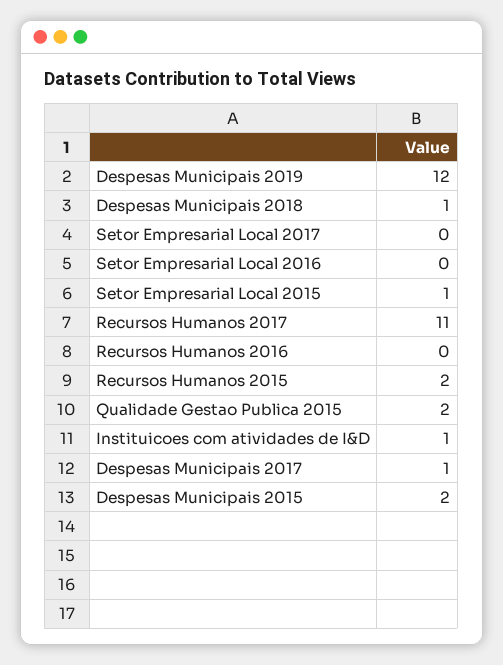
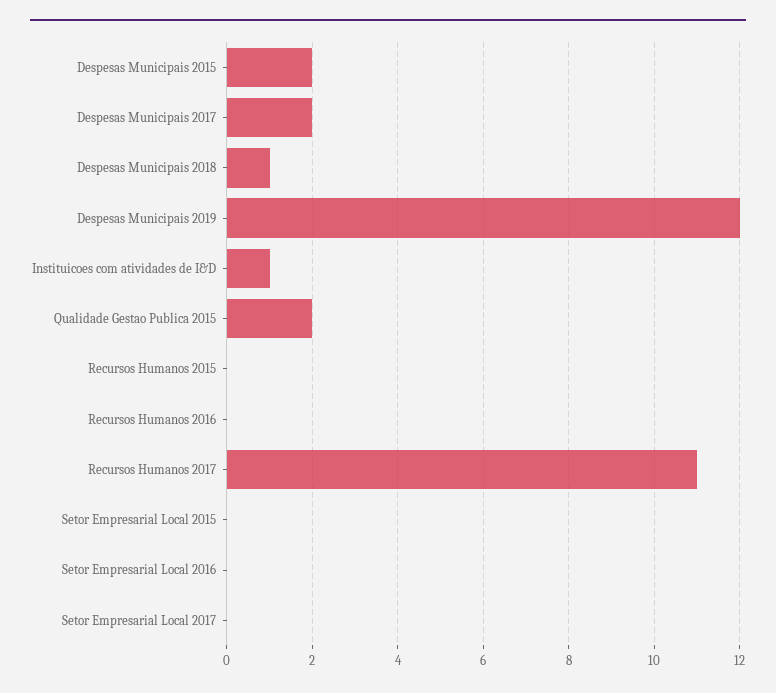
Setor Empresarial Local 2015: 1 -> 0
Recursos Humanos 2015: 2 -> 0
Despesas Municipais 2017: 1 -> 2

